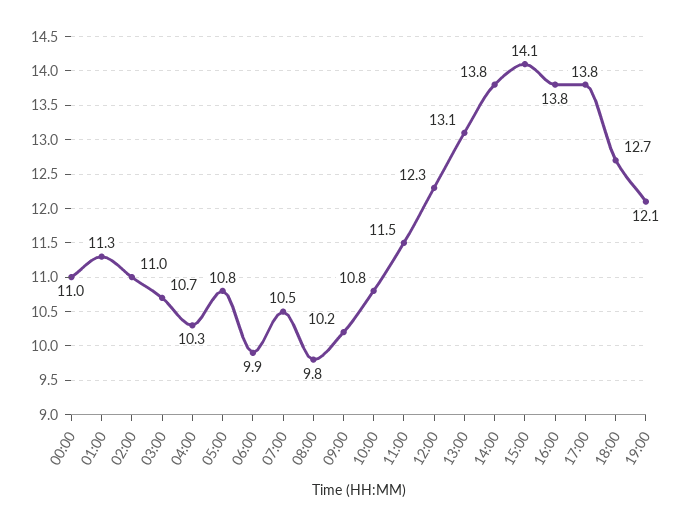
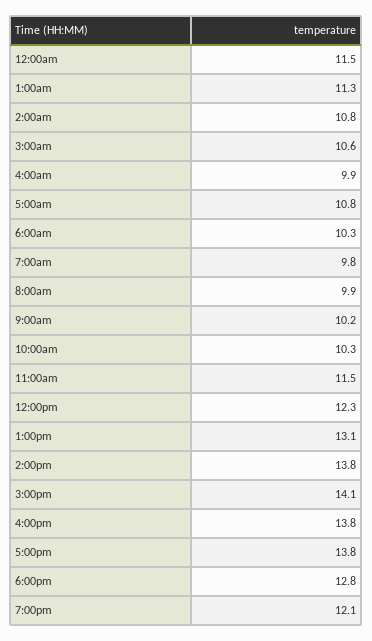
00:00: 11 -> 11.5
02:00: 11 -> 10.8
03:00: 10.7 -> 10.6
04:00: 10.3 -> 9.9
06:00: 9.9 -> 10.3
07:00: 10.5 -> 9.8
08:00: 9.8 -> 9.9
10:00: 10.8 -> 10.3
18:00: 12.7 -> 12.8

